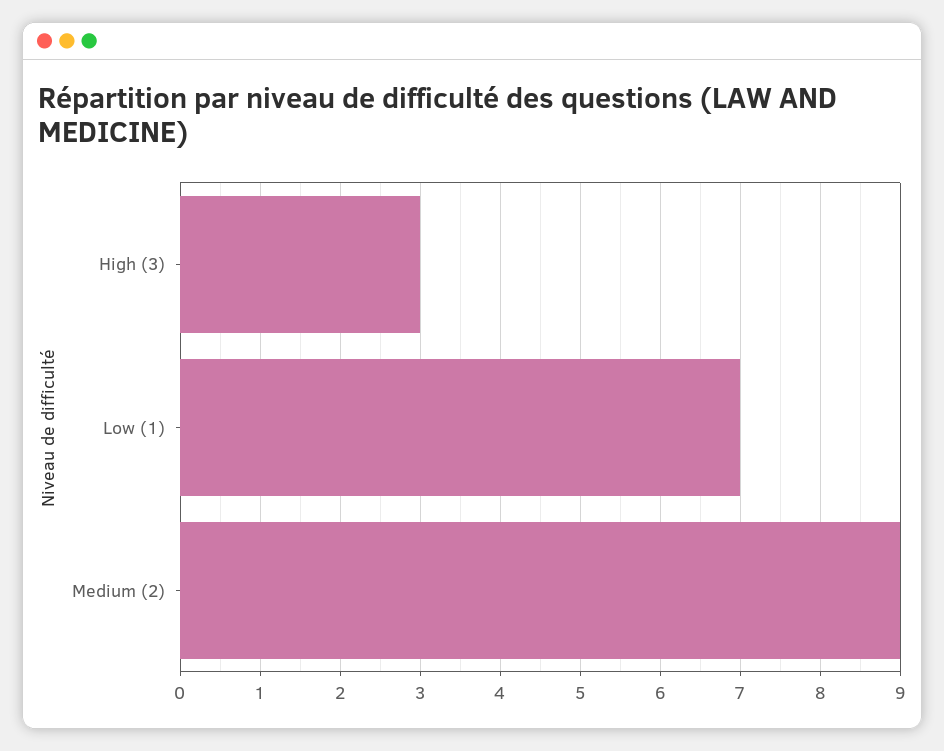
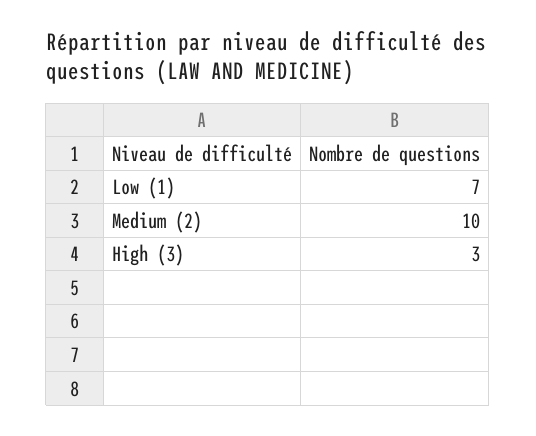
Medium (2): 9 -> 10

